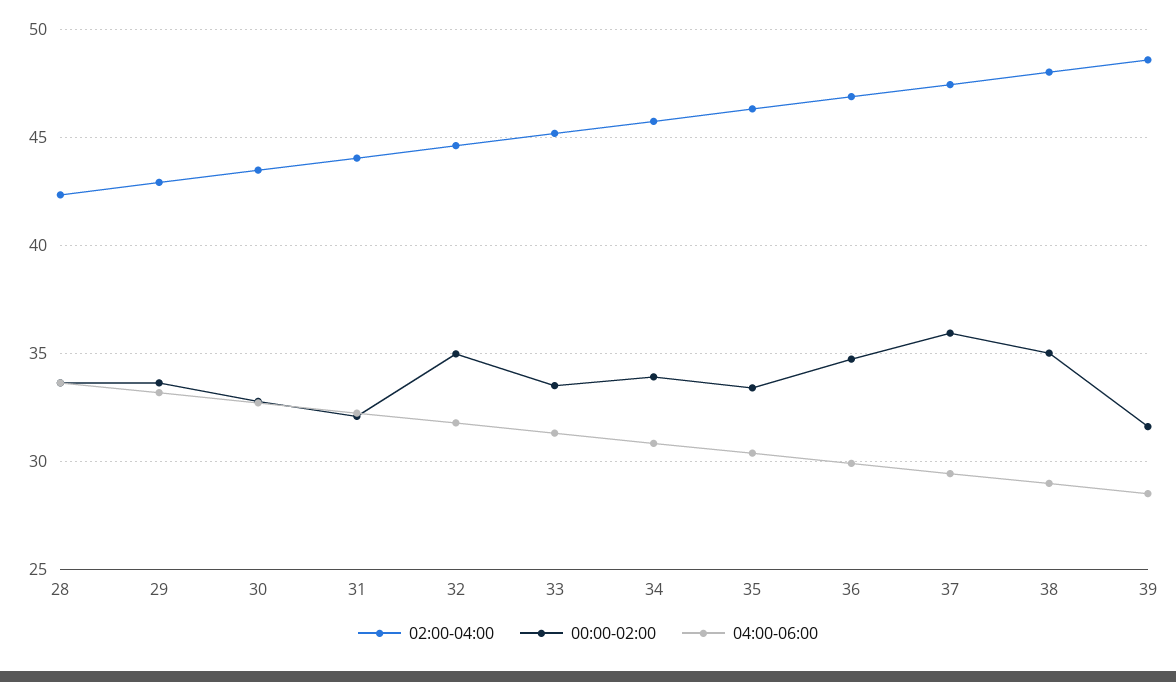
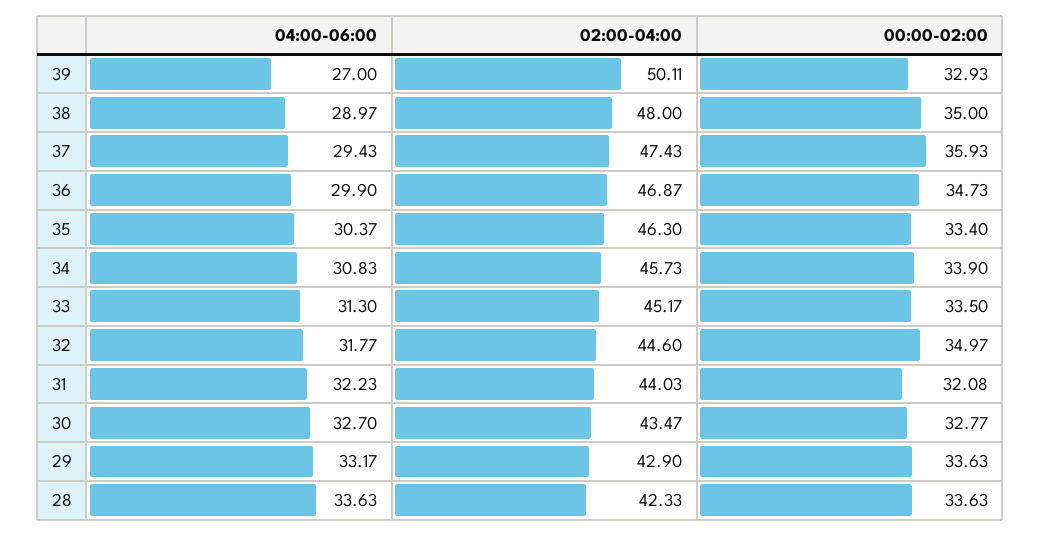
02:00-04:00, 39: 48.5 -> 50.11
00:00-02:00, 39: 31.5 -> 32.93
04:00-06:00, 39: 28.5 -> 27

